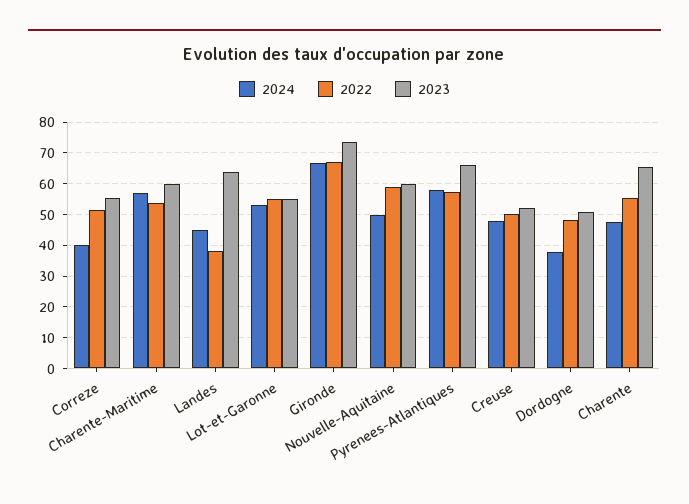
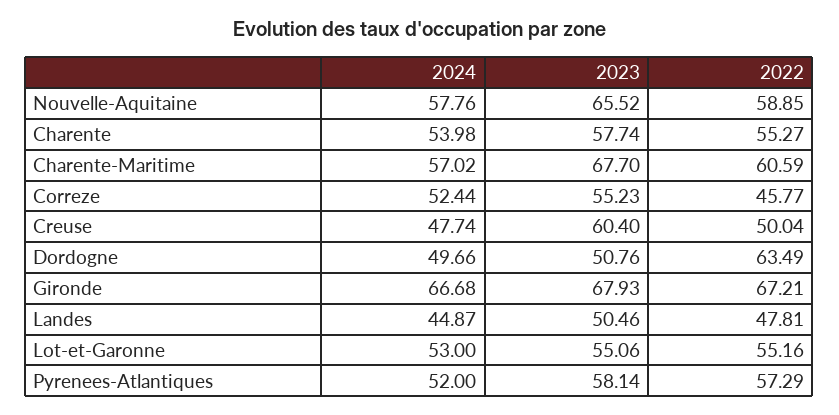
2024, Correze: 40 -> 52.44
2022, Correze: 52 -> 45.77
2022, Charente-Maritime: 54 -> 60.59
2023, Charente-Maritime: 60 -> 67.7
2022, Landes: 38 -> 47.81
2023, Landes: 64 -> 50.46
2023, Gironde: 74 -> 67.93
2024, Nouvelle-Aquitaine: 50 -> 57.76
2023, Nouvelle-Aquitaine: 60 -> 65.52
2024, Pyrenees-Atlantiques: 58 -> 52
2023, Pyrenees-Atlantiques: 66 -> 58.14
2023, Creuse: 52 -> 60.4
2024, Dordogne: 38 -> 49.66
2022, Dordogne: 48 -> 63.49
2024, Charente: 48 -> 53.98
2023, Charente: 66 -> 57.74

